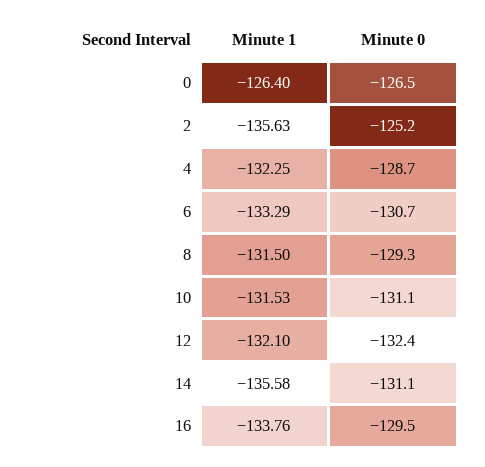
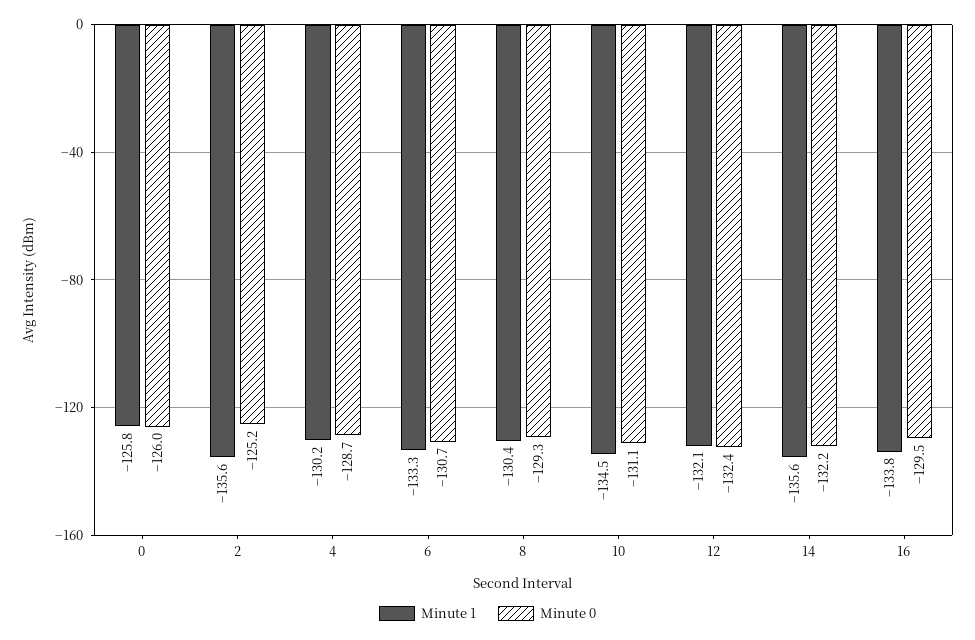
Minute 1, 0: -126.4 -> -125.8
Minute 0, 0: -126.5 -> -126
Minute 1, 4: -132.25 -> -130.2
Minute 1, 8: -131.5 -> -130.4
Minute 1, 10: -131.53 -> -134.5
Minute 0, 14: -131.1 -> -132.2

